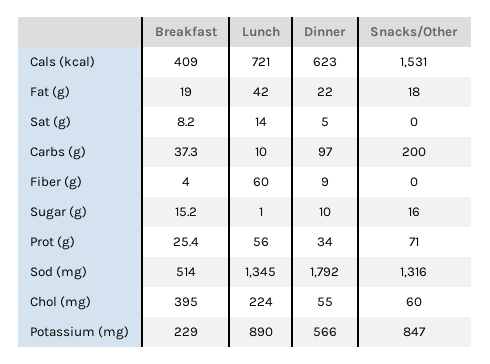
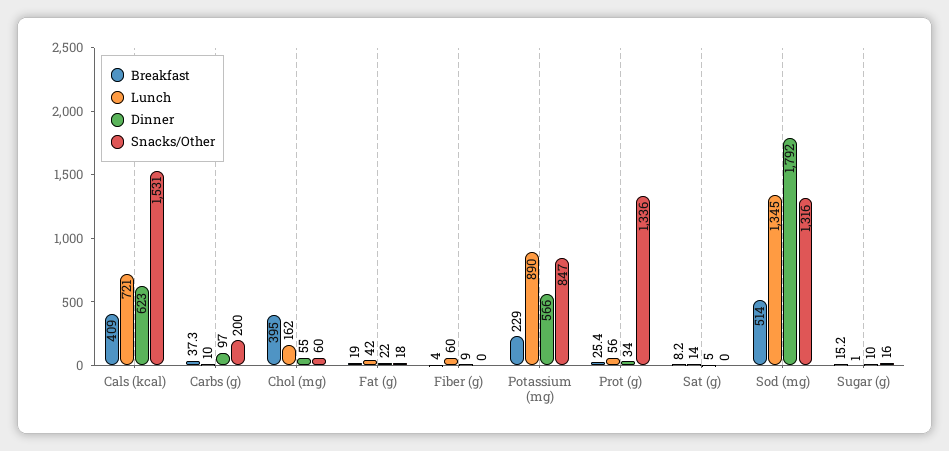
Snacks/Other, Prot (g): 71 -> 1336
Lunch, Chol (mg): 224 -> 162

